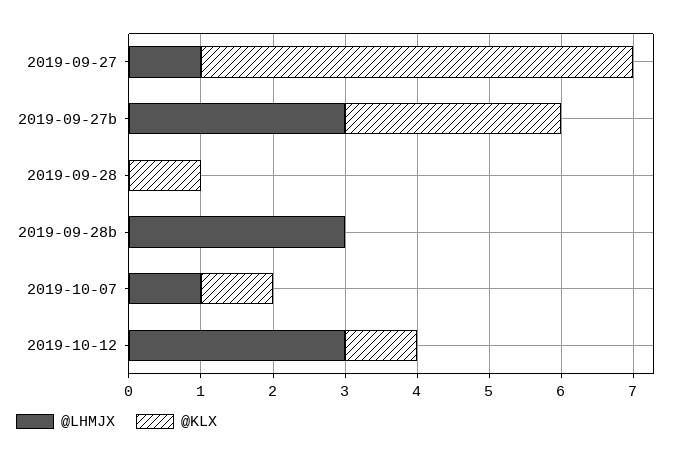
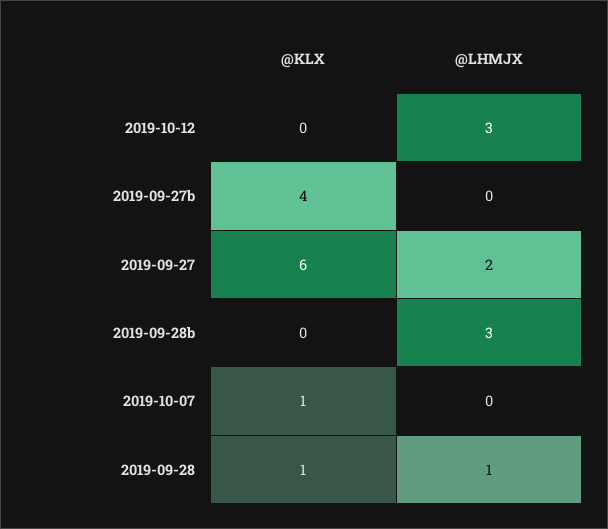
@LHMJX, 2019-09-27: 1 -> 2
@LHMJX, 2019-09-27b: 3 -> 0
@KLX, 2019-09-27b: 3 -> 4
@LHMJX, 2019-09-28: 0 -> 1
@LHMJX, 2019-10-07: 1 -> 0
@KLX, 2019-10-12: 1 -> 0

